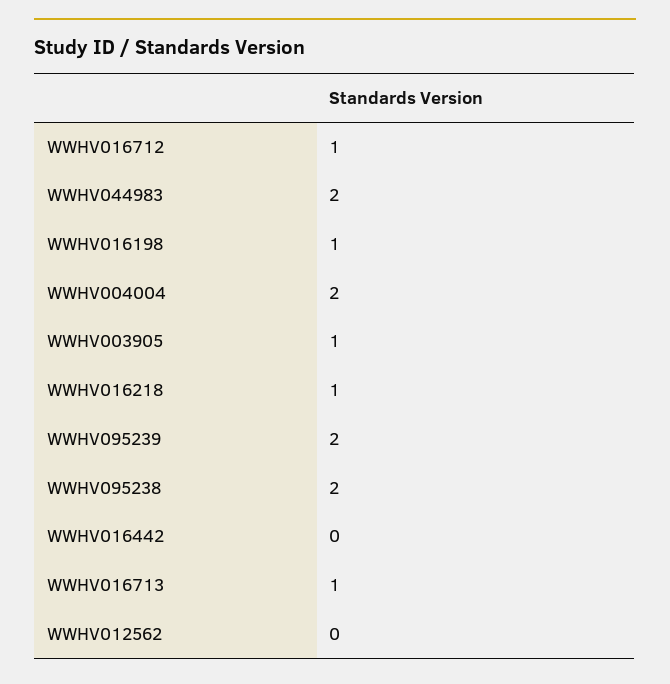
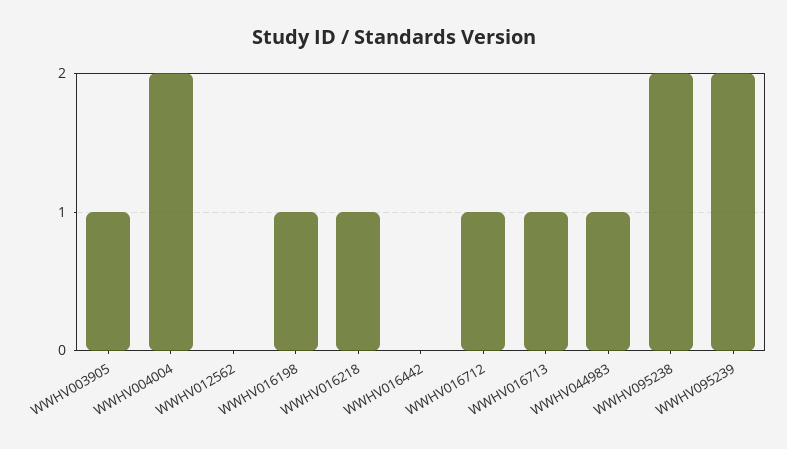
WWHV044983: 2 -> 1

